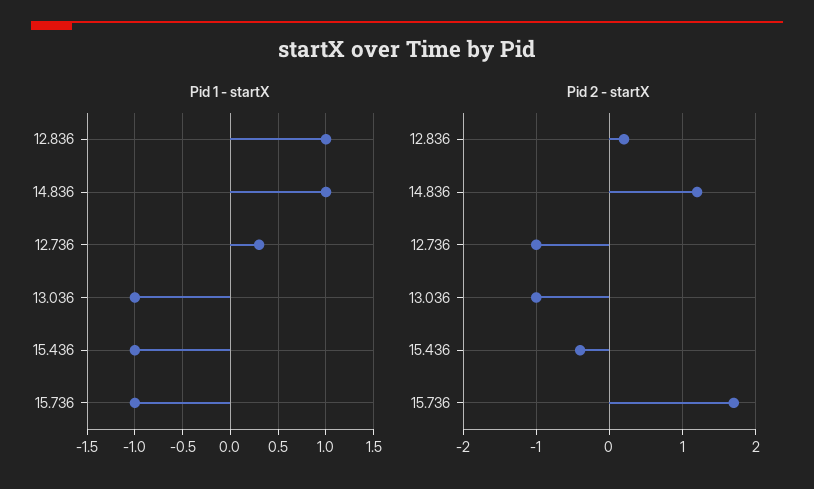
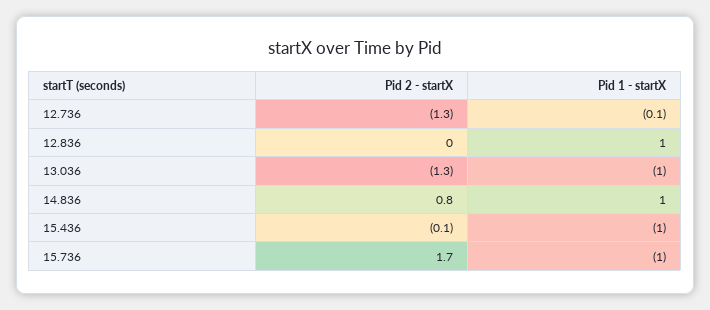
Pid 1 - startX, 12.736: 0.3 -> -0.1
Pid 2 - startX, 12.836: 0.2 -> 0
Pid 2 - startX, 14.836: 1.2 -> 0.8
Pid 2 - startX, 12.736: -1 -> -1.3
Pid 2 - startX, 13.036: -1 -> -1.3
Pid 2 - startX, 15.436: -0.4 -> -0.1

